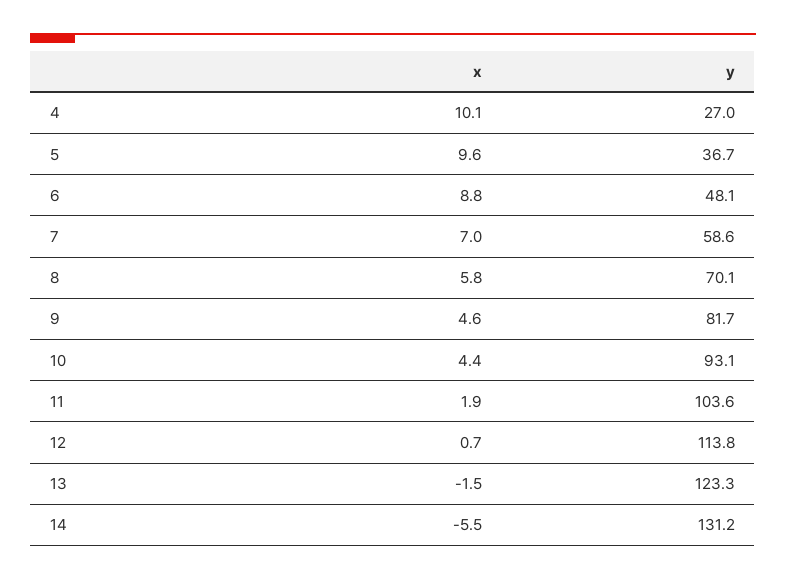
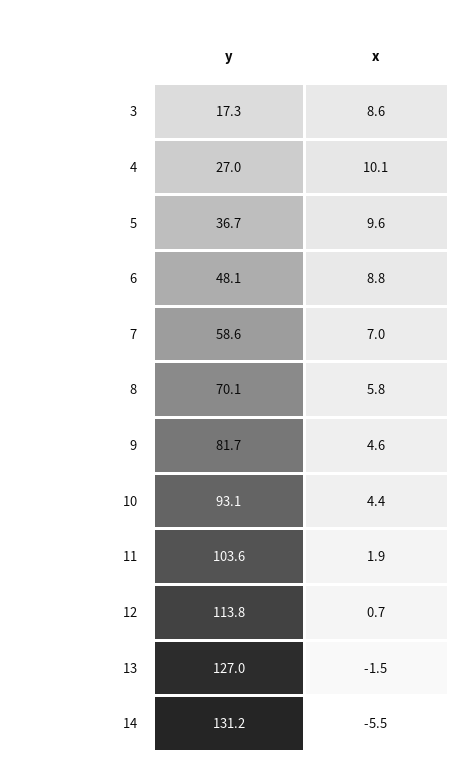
y, 13: 123.3 -> 127
y, 3: none -> 17.3
x, 3: none -> 8.6

